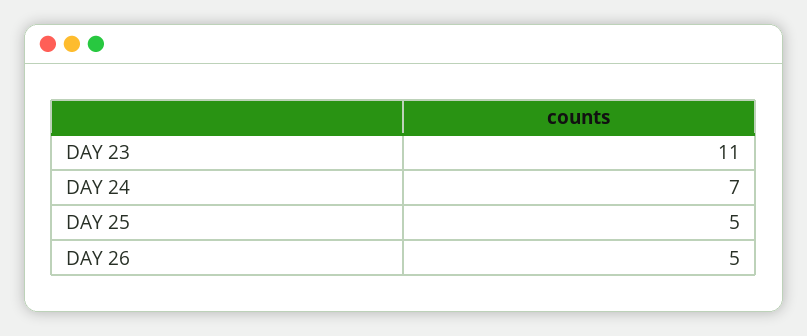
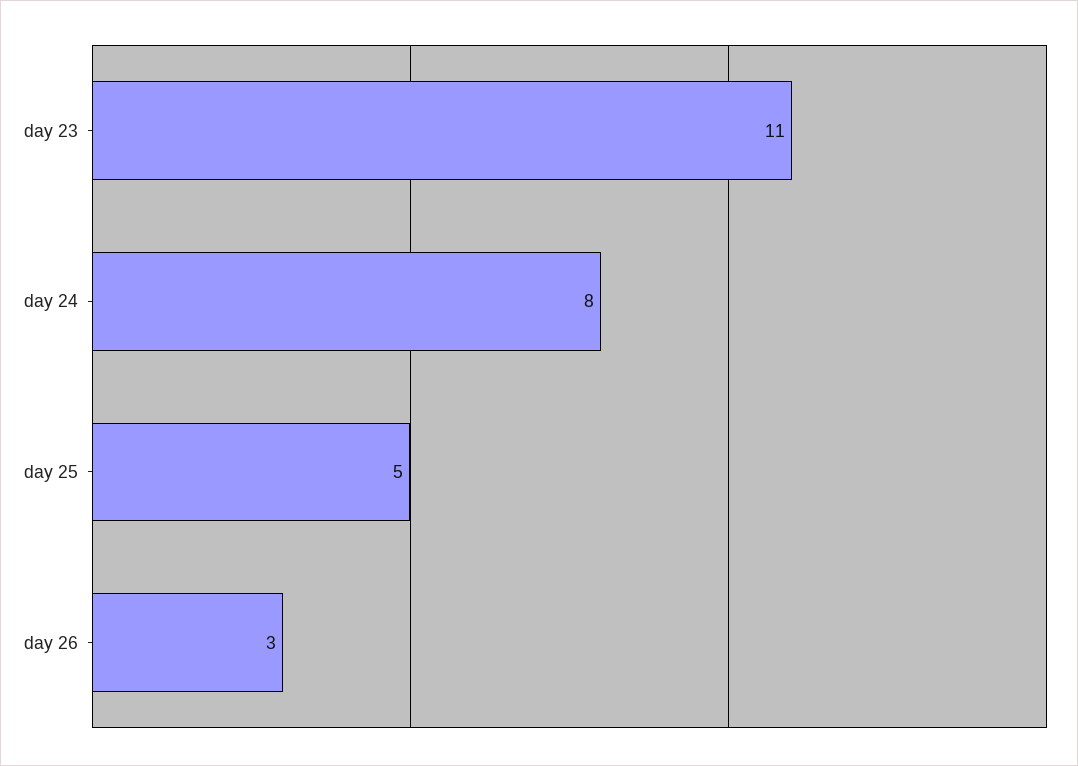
DAY 24: 7 -> 8
DAY 26: 5 -> 3

